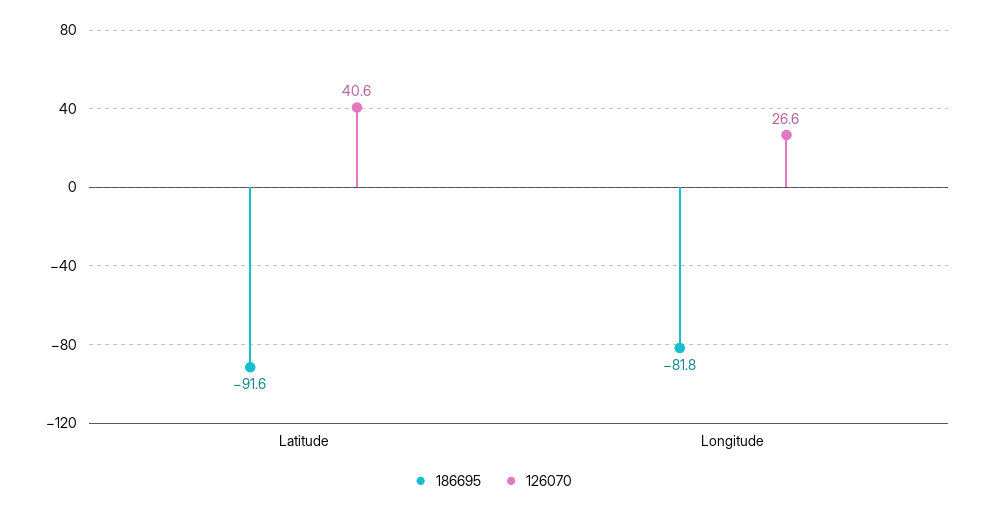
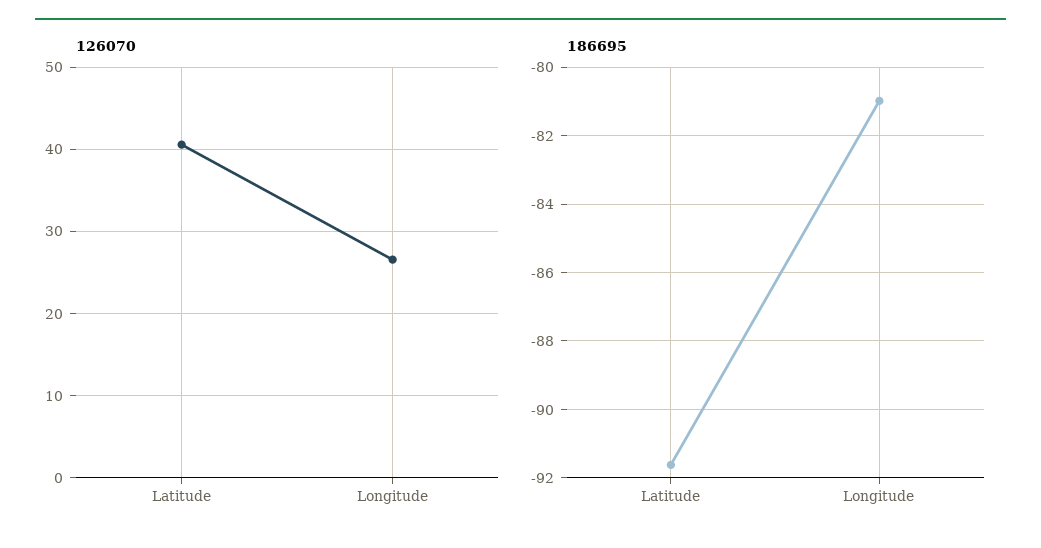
186695, Longitude: -81.8 -> -81

